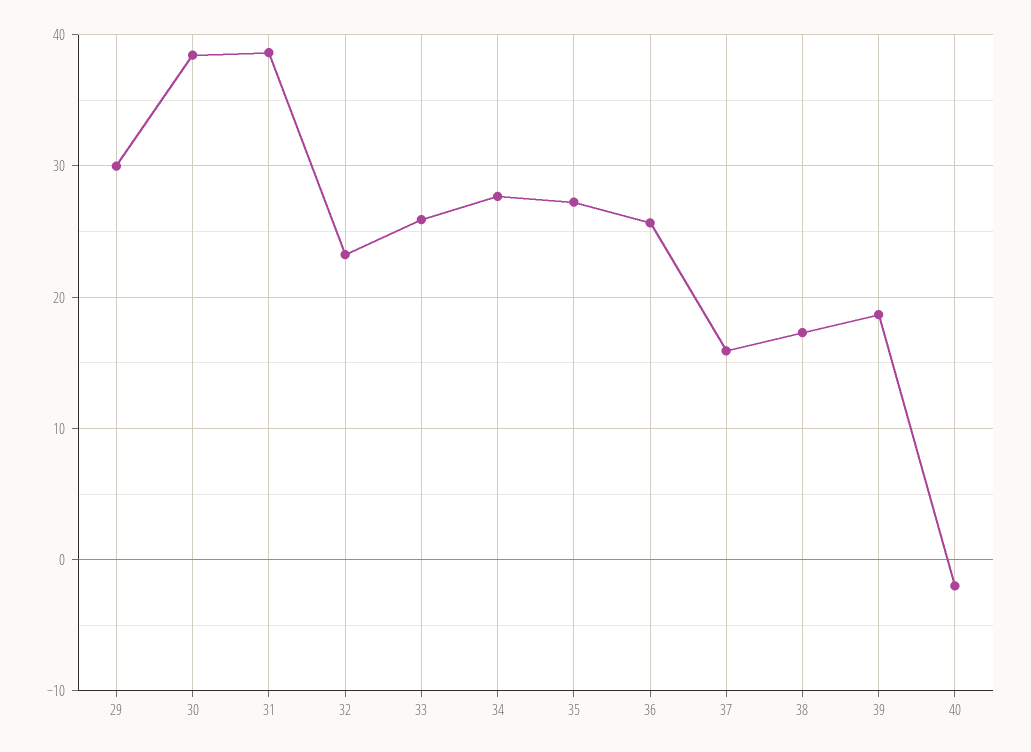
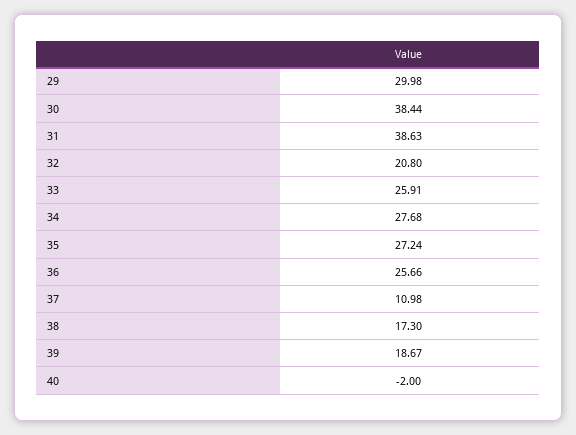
32: 23 -> 20.8
37: 16 -> 10.98

